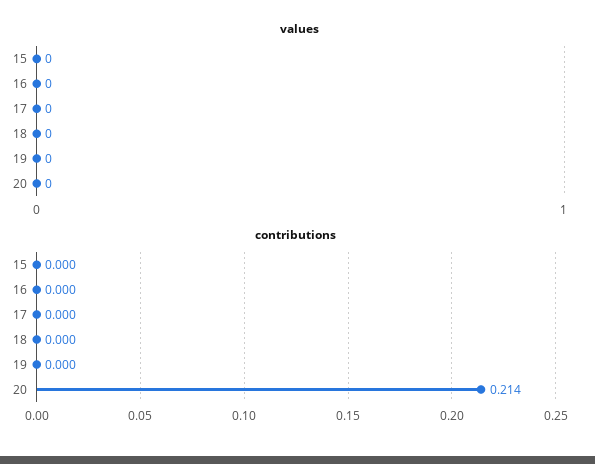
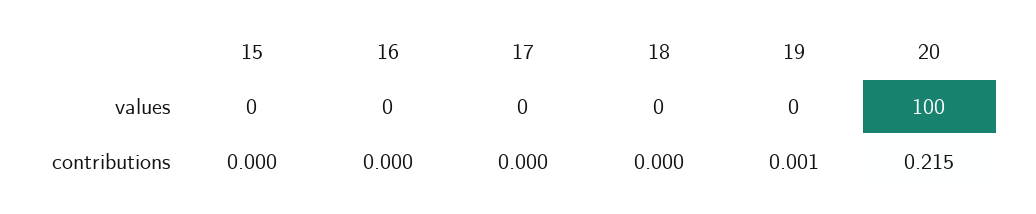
values, 20: 0 -> 100
contributions, 19: 0 -> 0.001
contributions, 20: 0.214 -> 0.215

